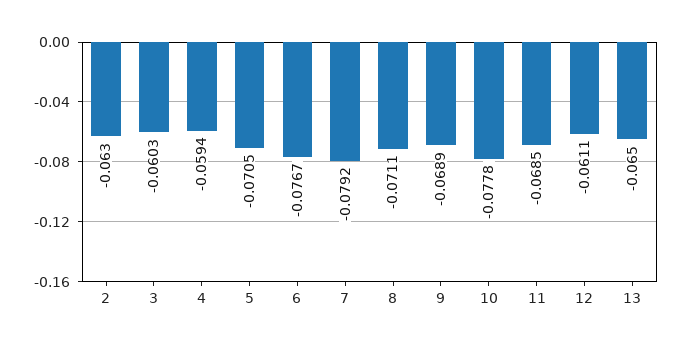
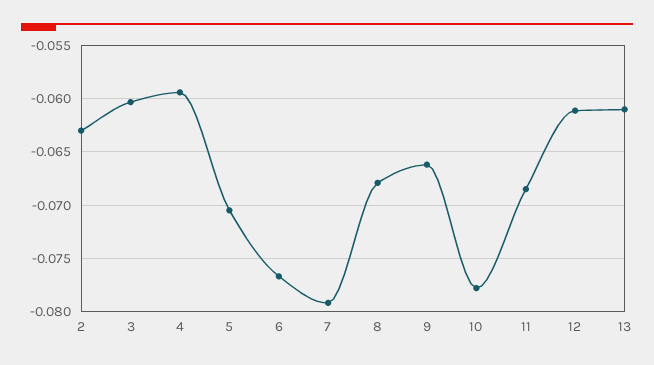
8: -0.0711 -> -0.068
9: -0.0689 -> -0.066
13: -0.065 -> -0.061

